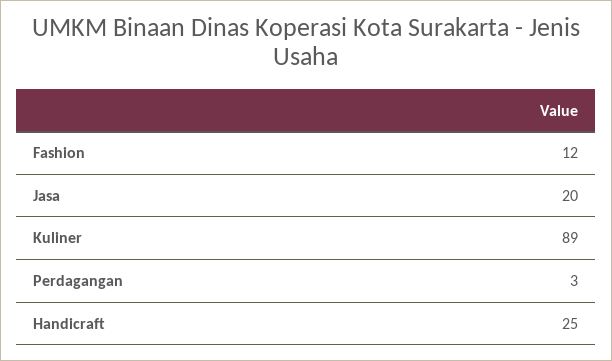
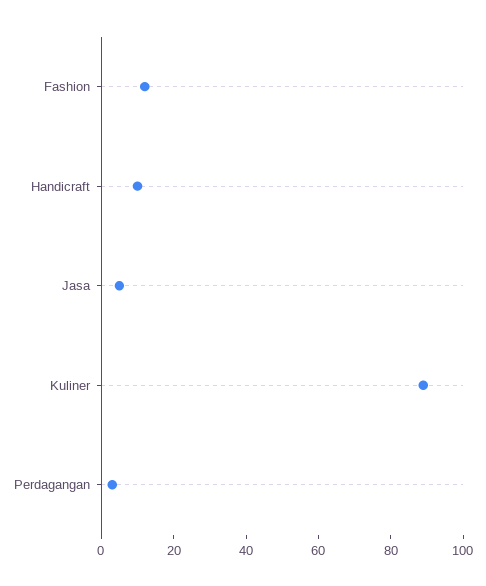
Jasa: 20 -> 5
Handicraft: 25 -> 10

